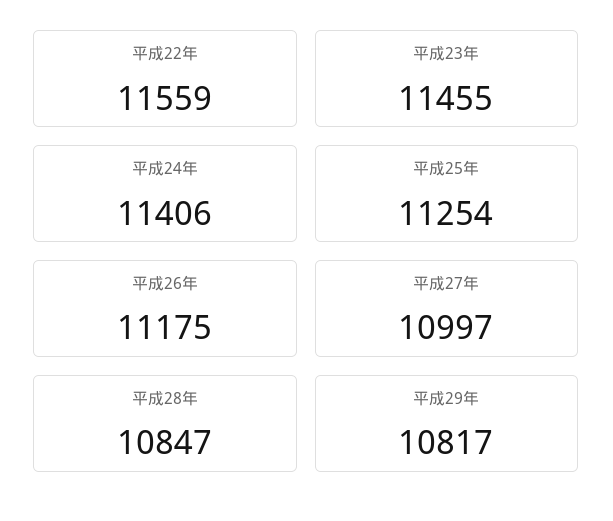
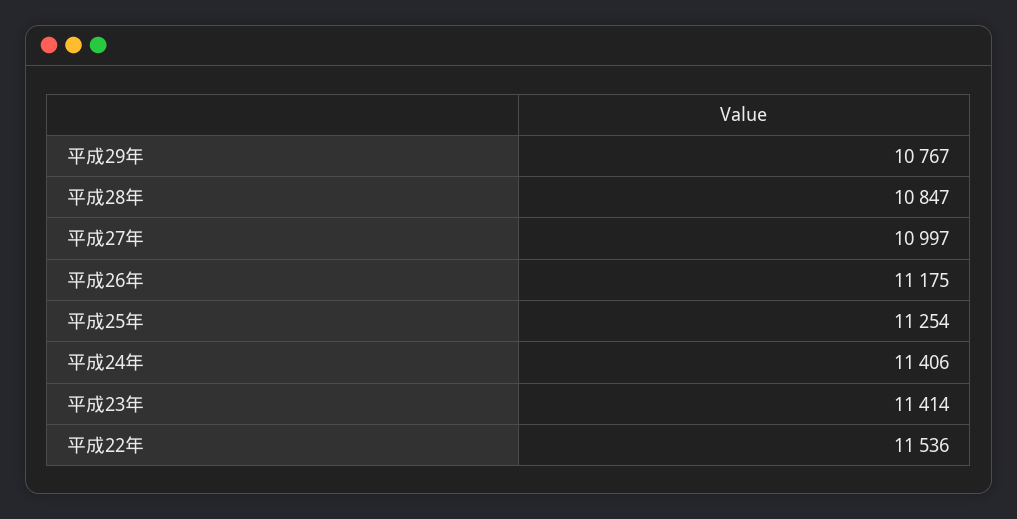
平成22年: 11559 -> 11536
平成23年: 11455 -> 11414
平成29年: 10817 -> 10767

